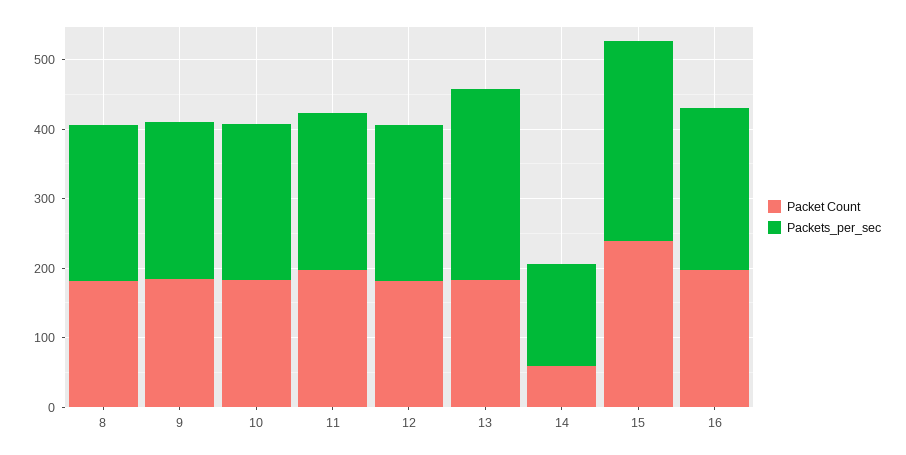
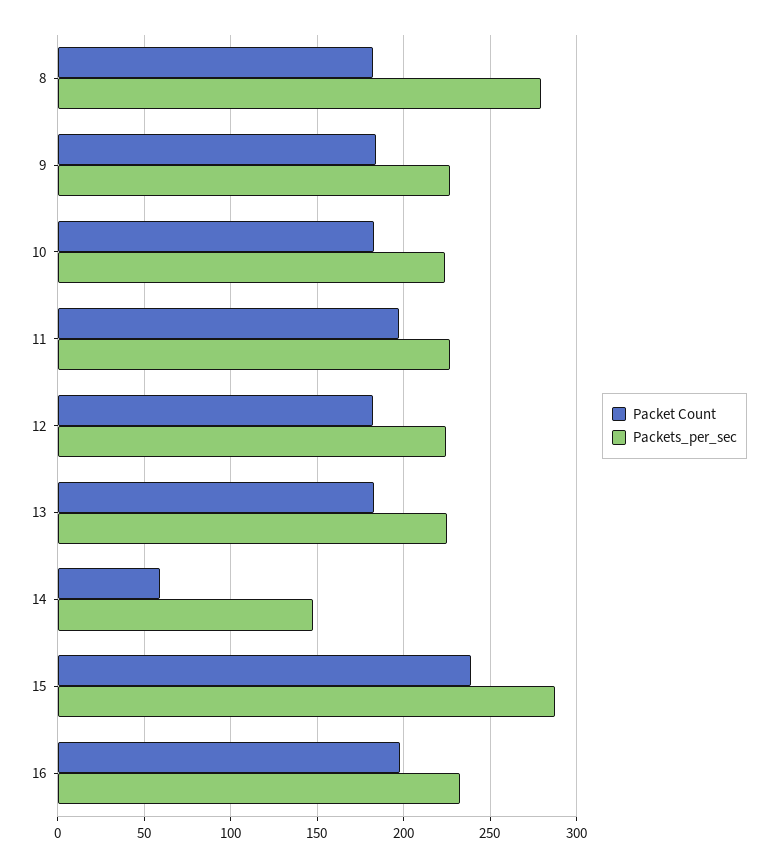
Packets_per_sec, 8: 220 -> 280
Packets_per_sec, 13: 280 -> 225

